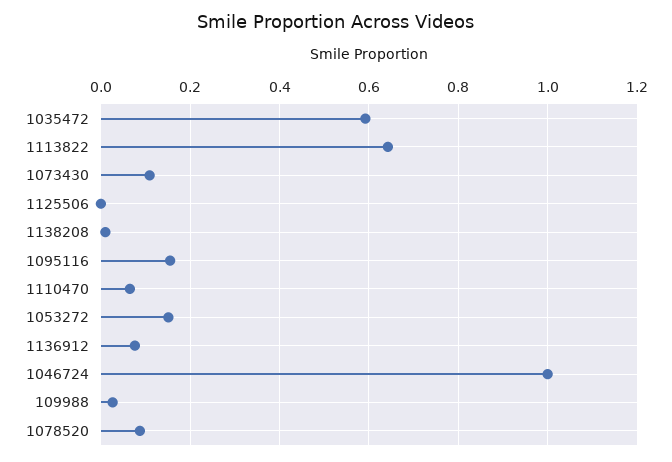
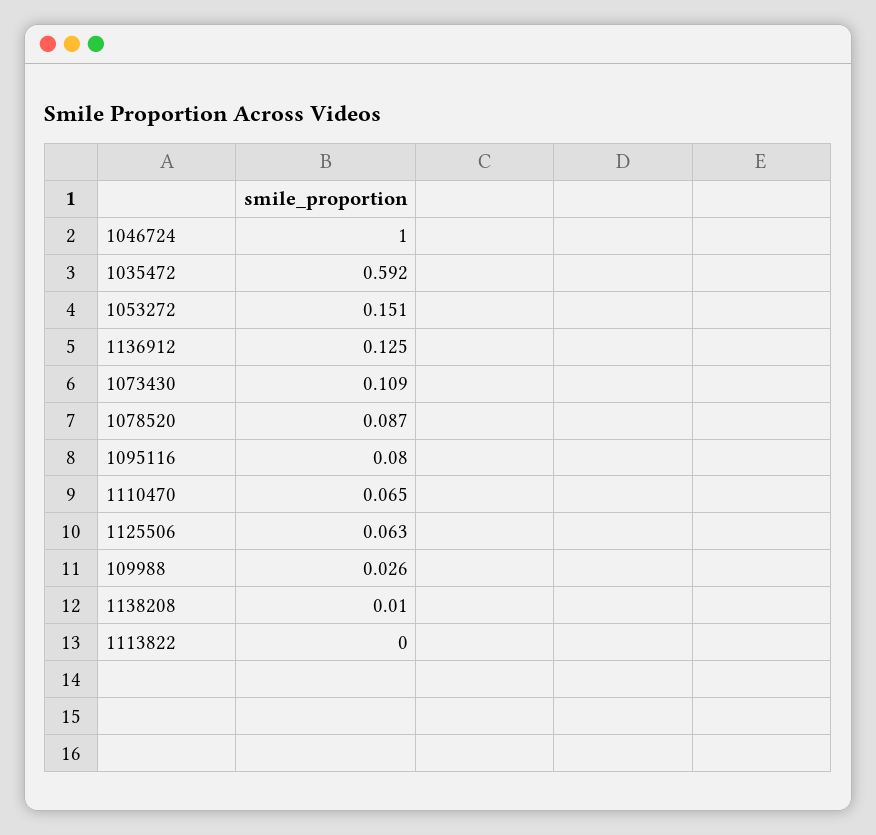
1113822: 0.64 -> 0
1125506: 0 -> 0.063
1095116: 0.16 -> 0.08
1136912: 0.08 -> 0.125

